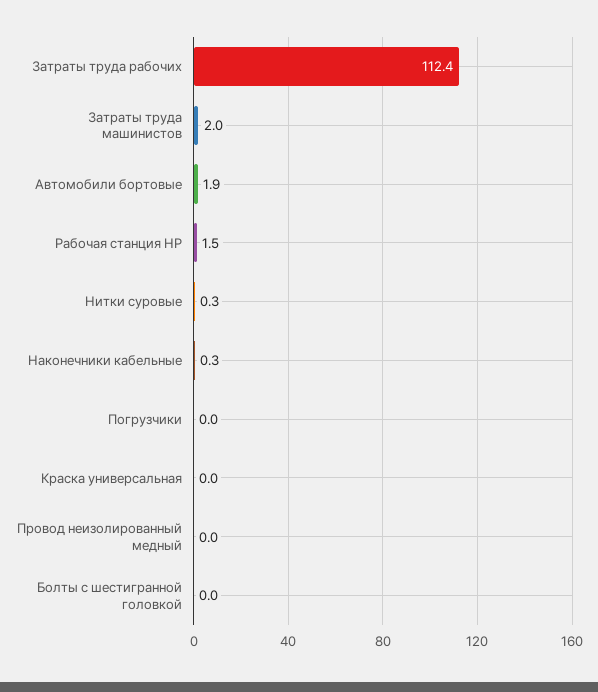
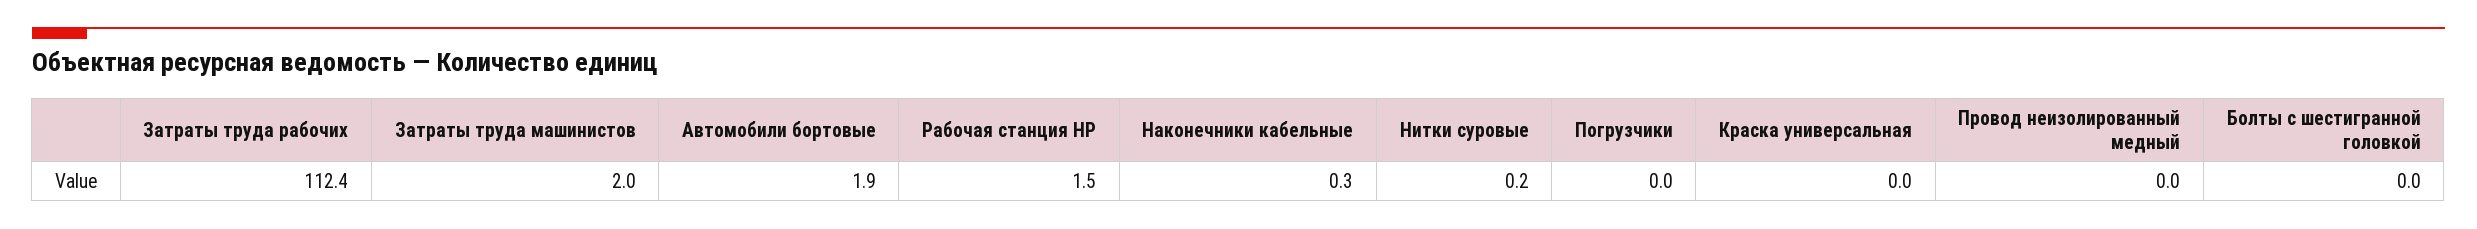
Нитки суровые: 0.3 -> 0.2

